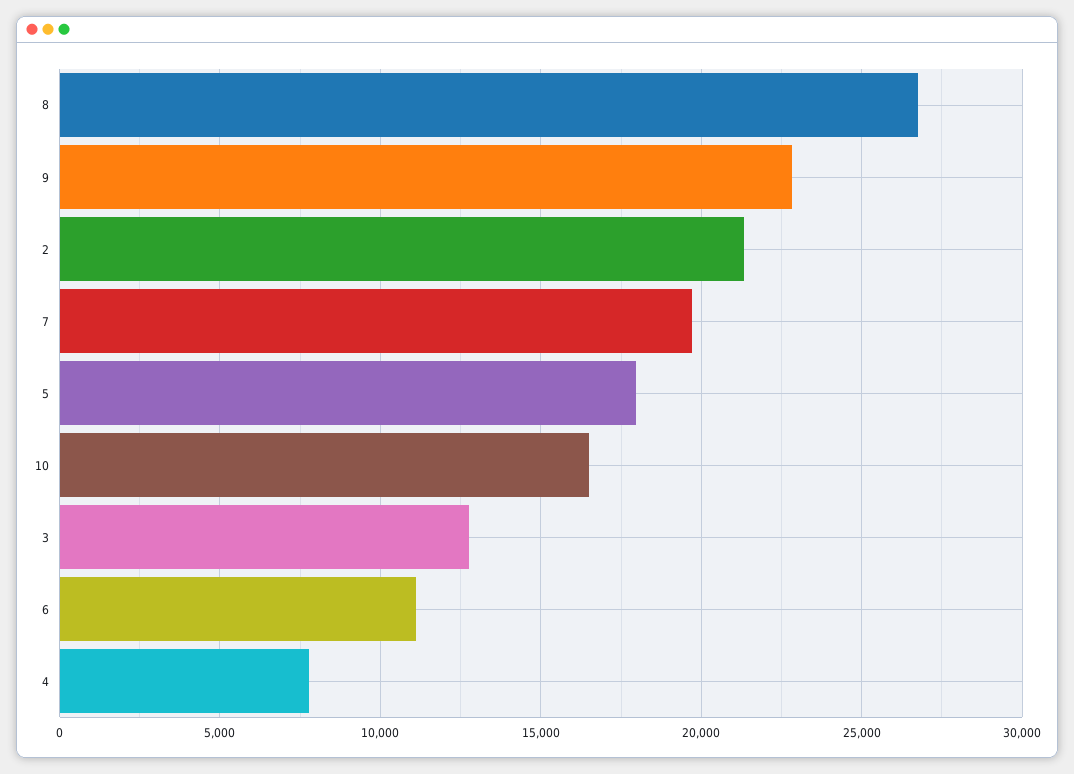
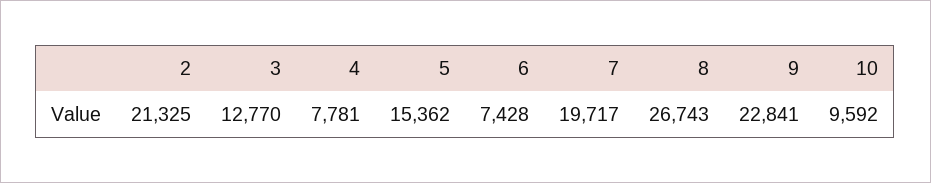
5: 18000 -> 15362
10: 16500 -> 9592
6: 11000 -> 7428

